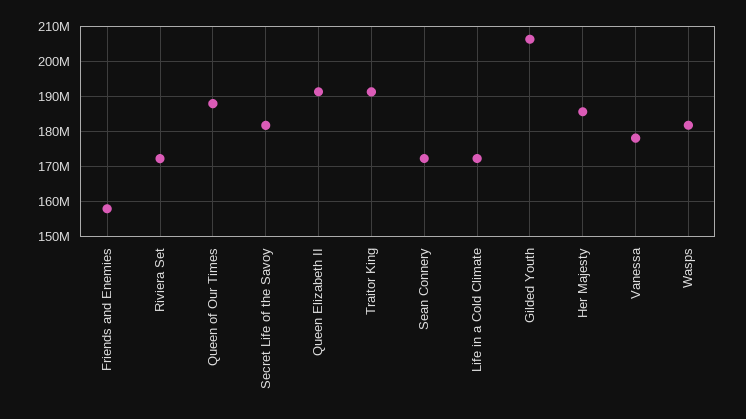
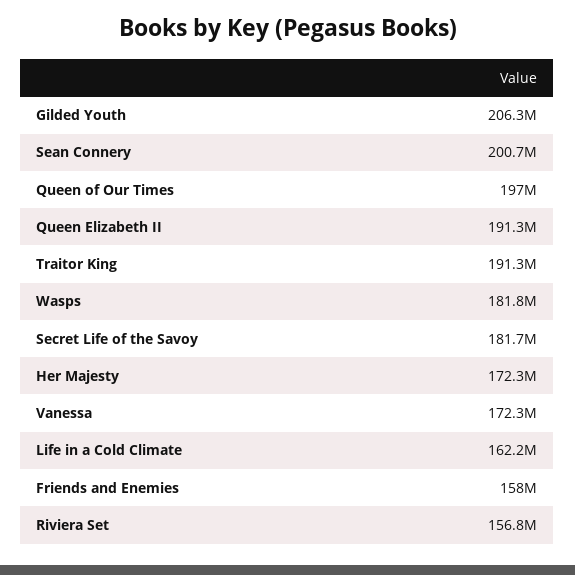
Riviera Set: 172000000 -> 156800000
Queen of Our Times: 188000000 -> 197000000
Sean Connery: 172000000 -> 200700000
Life in a Cold Climate: 172000000 -> 162200000
Her Majesty: 186000000 -> 172300000
Vanessa: 178000000 -> 172300000

